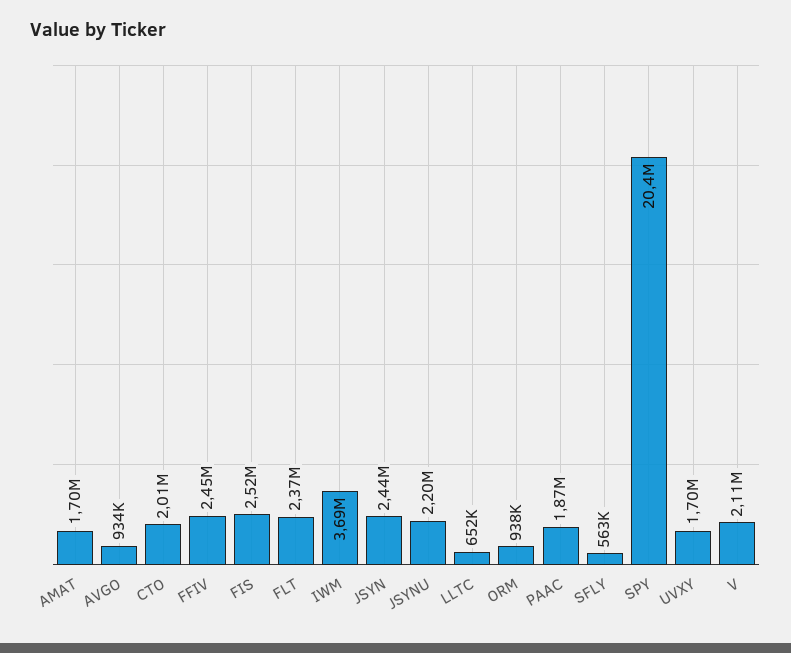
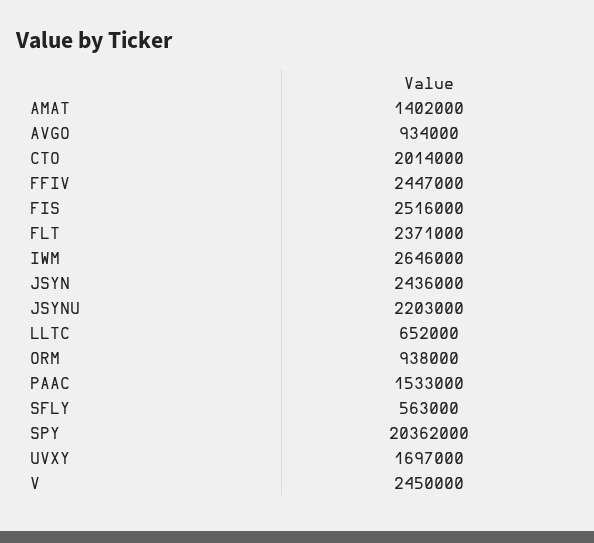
AMAT: 1700000 -> 1402000
IWM: 3690000 -> 2646000
PAAC: 1870000 -> 1533000
V: 2110000 -> 2450000

